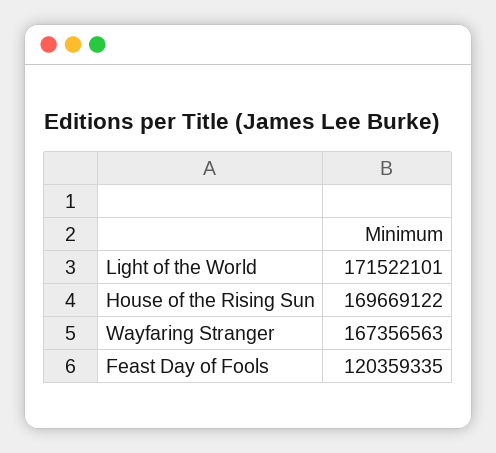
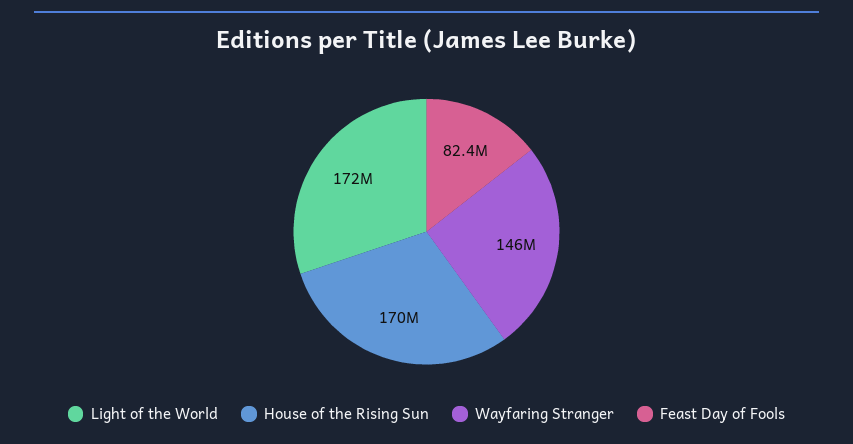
Wayfaring Stranger: 167356563 -> 146000000
Feast Day of Fools: 120359335 -> 82400000

